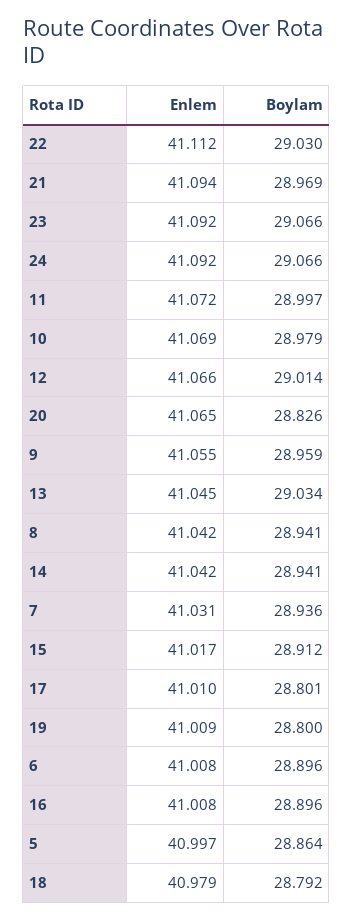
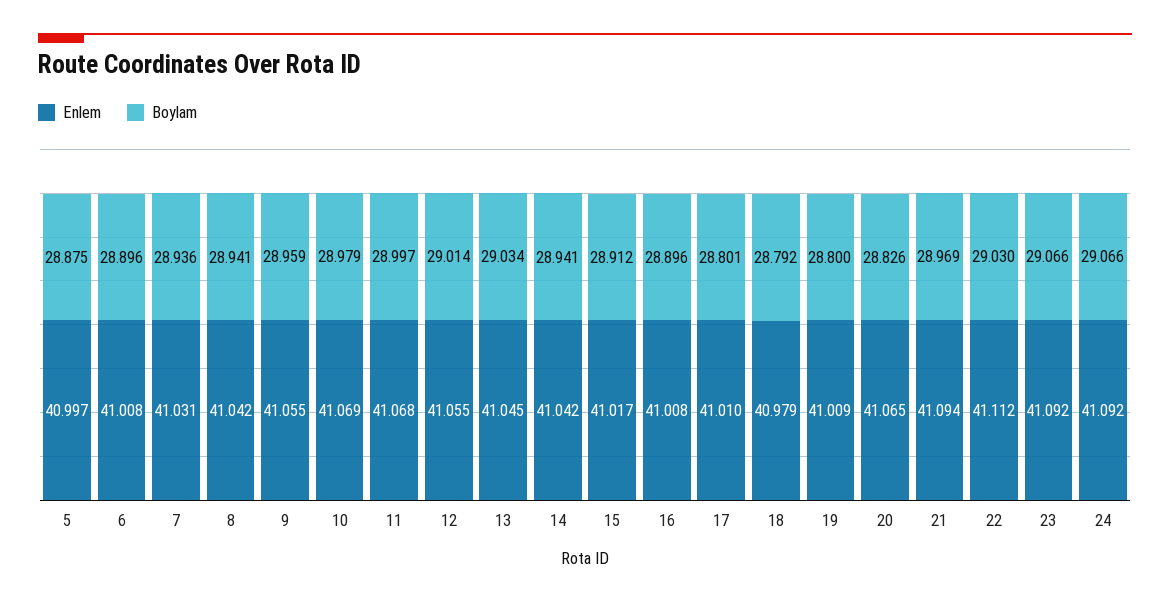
Enlem, 11: 41.072 -> 41.068
Enlem, 12: 41.066 -> 41.055
Boylam, 5: 28.864 -> 28.875

